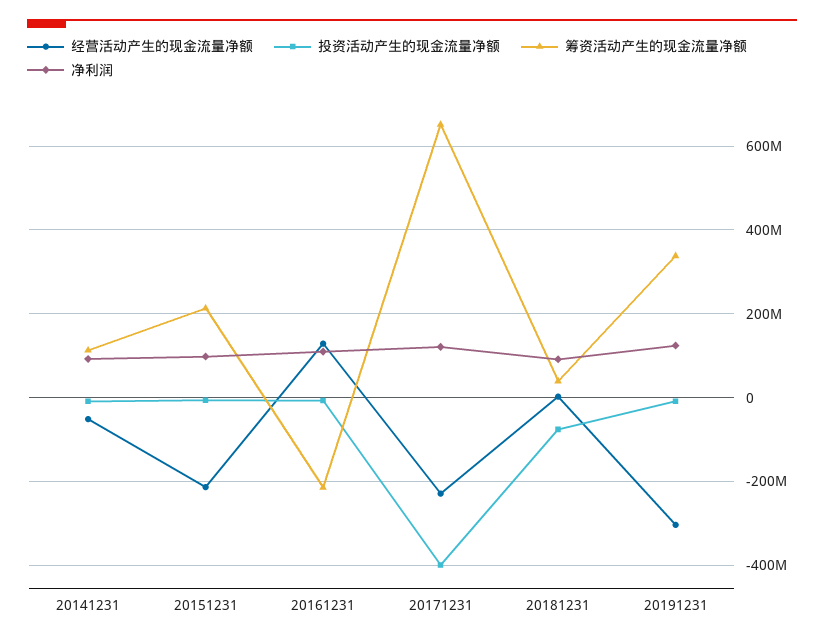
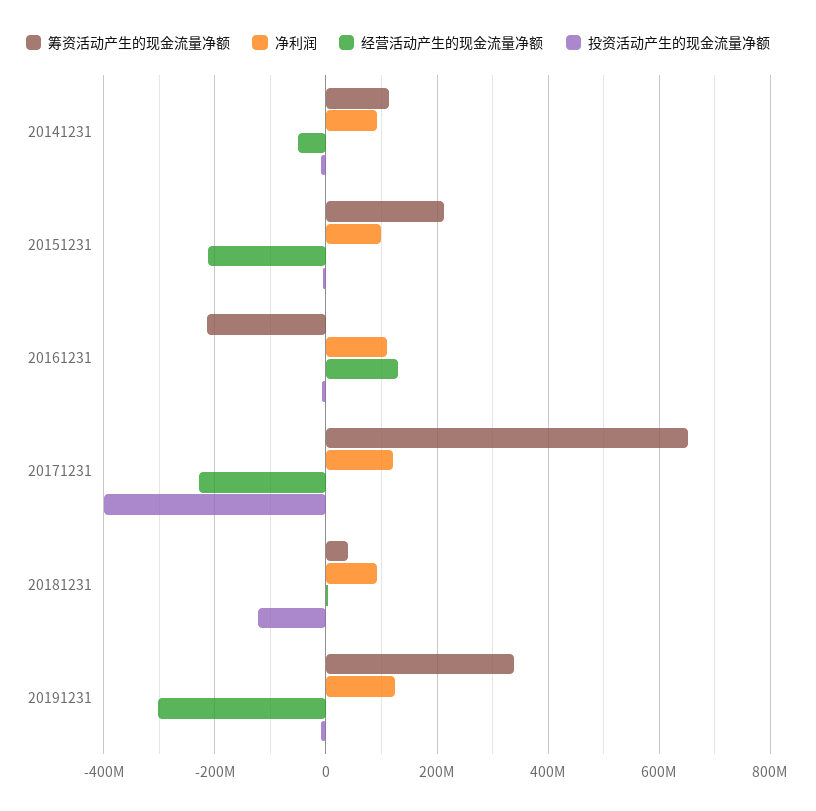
投资活动产生的现金流量净额, 20181231: -80000000 -> -120000000

